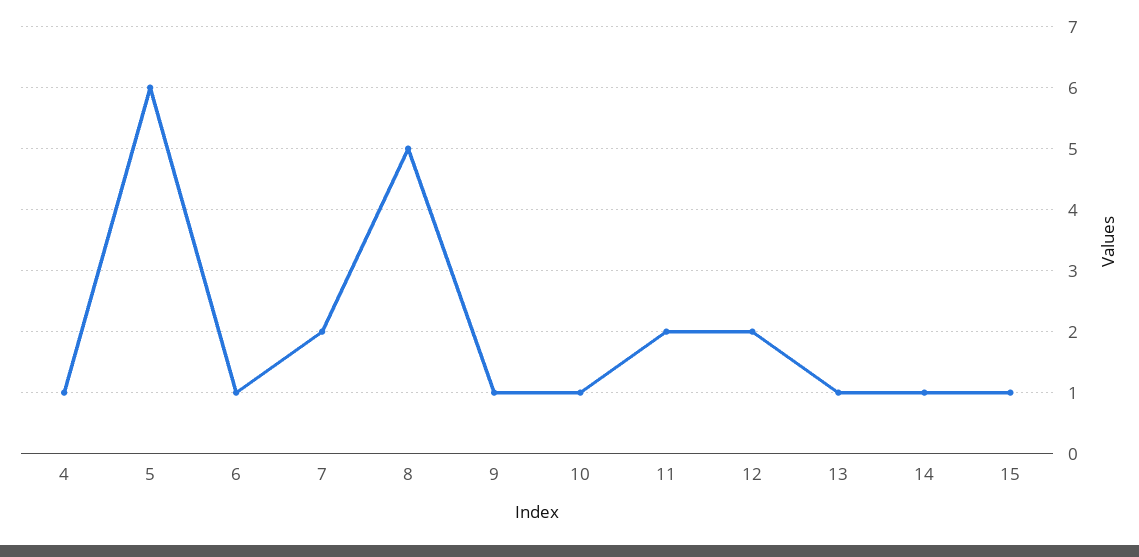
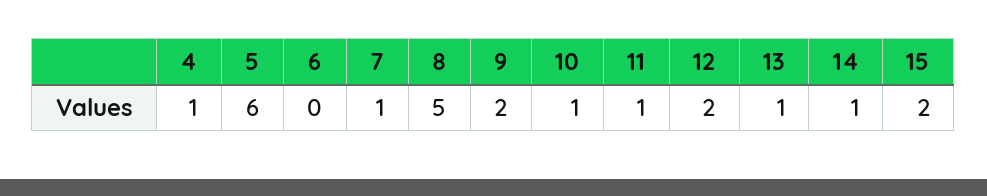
6: 1 -> 0
7: 2 -> 1
9: 1 -> 2
11: 2 -> 1
15: 1 -> 2

